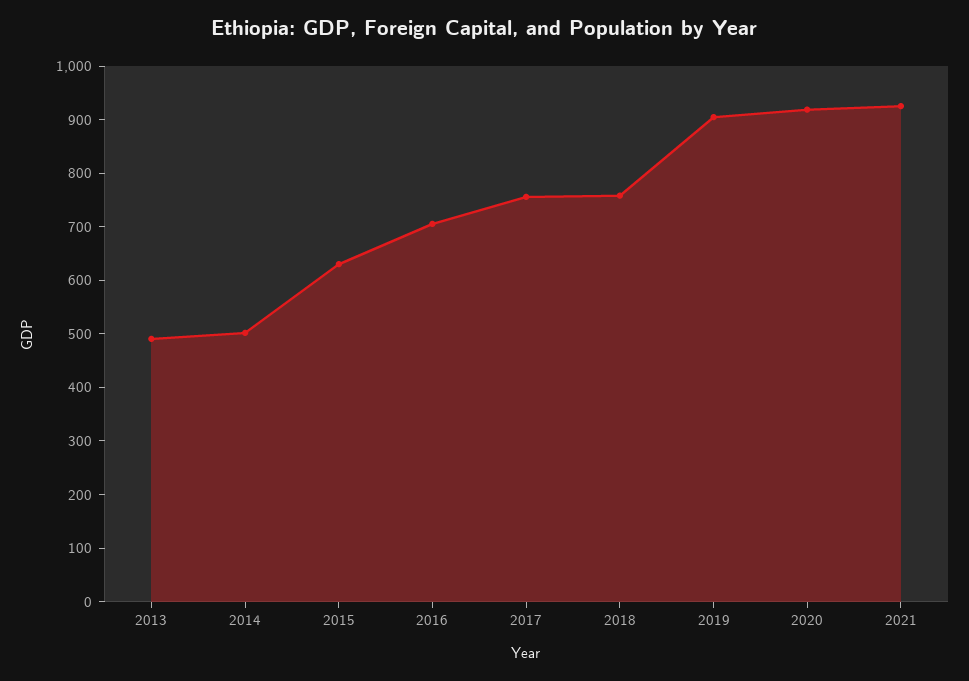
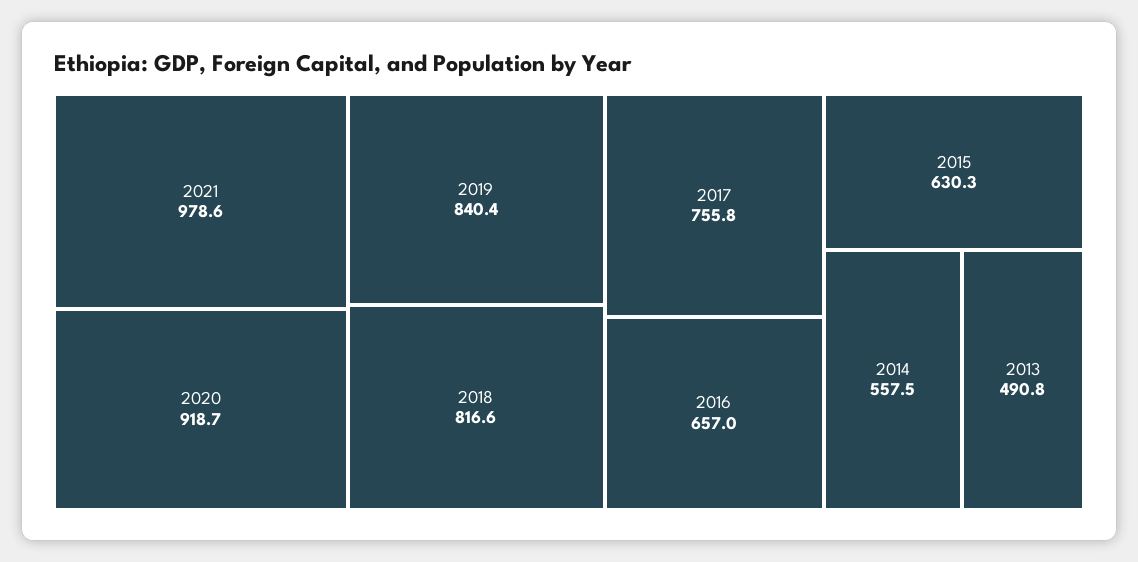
2014: 500 -> 557.5
2016: 700 -> 657
2018: 760 -> 816.6
2019: 900 -> 840.4
2021: 920 -> 978.6

